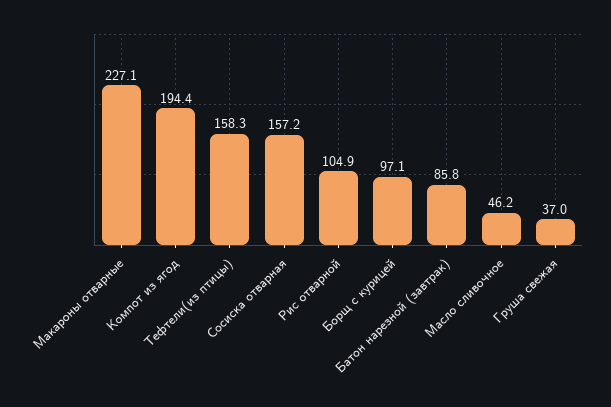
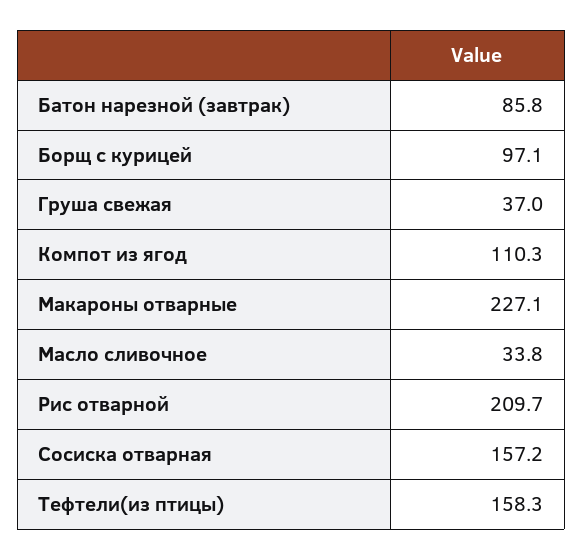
Компот из ягод: 194.4 -> 110.3
Рис отварной: 104.9 -> 209.7
Масло сливочное: 46.2 -> 33.8

